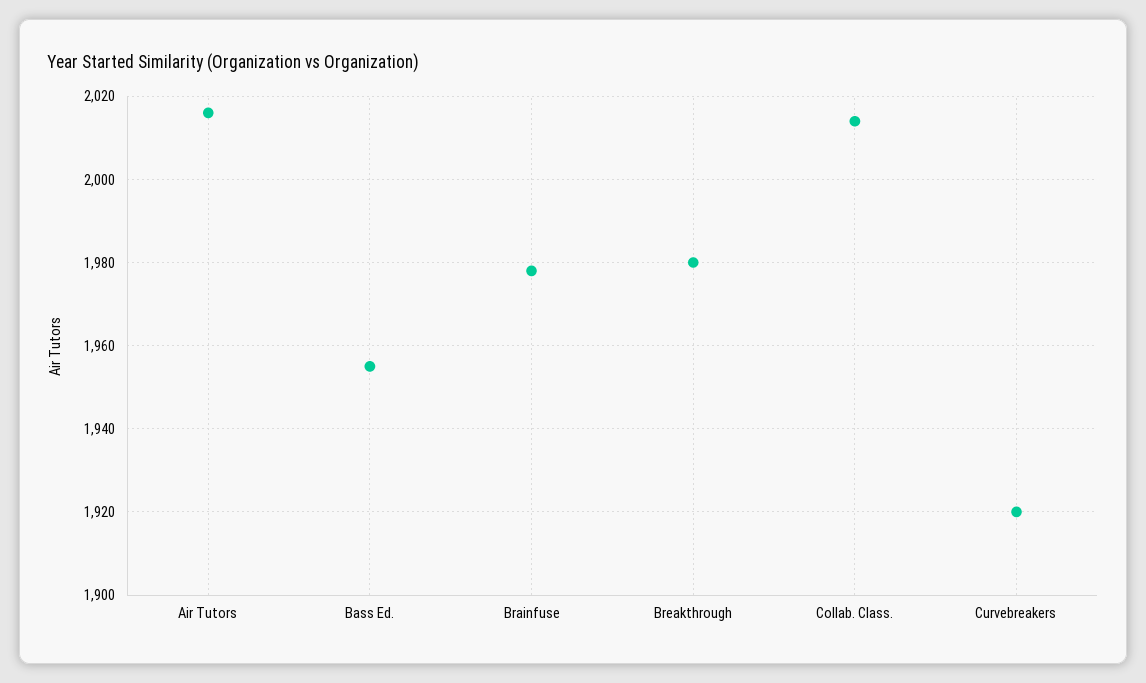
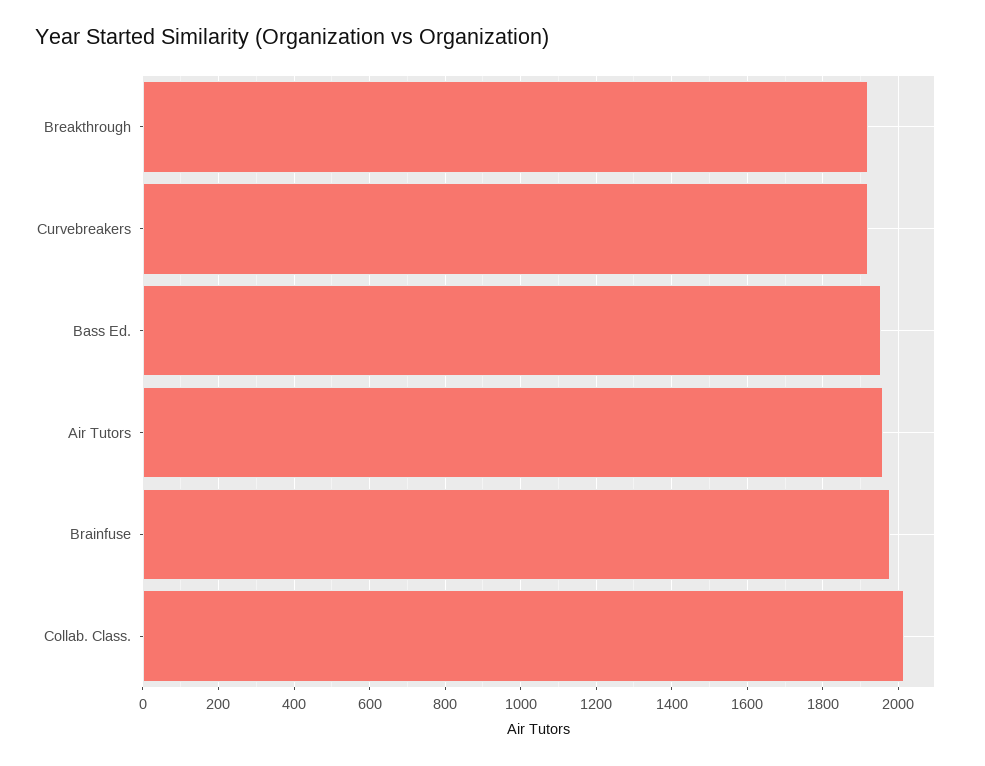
Air Tutors: 2015 -> 1960
Breakthrough: 1980 -> 1920

